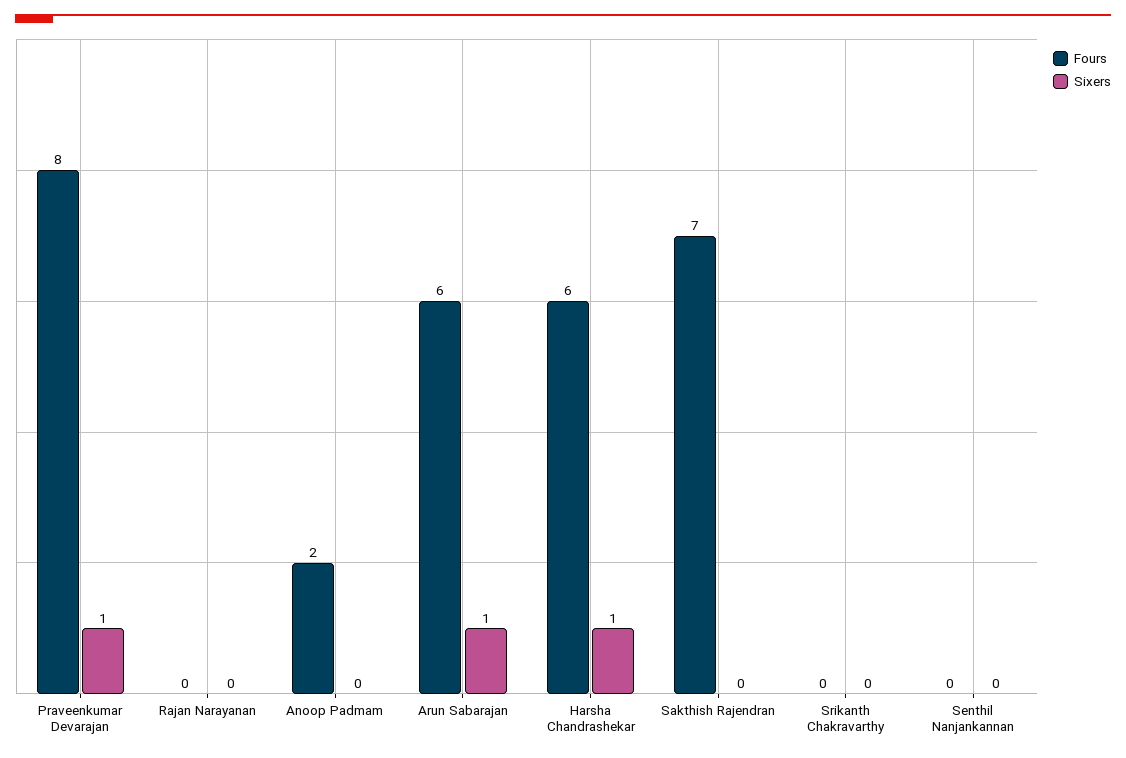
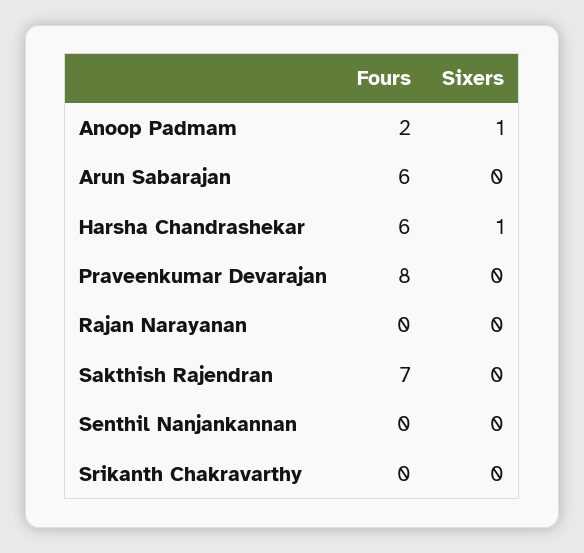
Sixers, Praveenkumar Devarajan: 1 -> 0
Sixers, Anoop Padmam: 0 -> 1
Sixers, Arun Sabarajan: 1 -> 0

